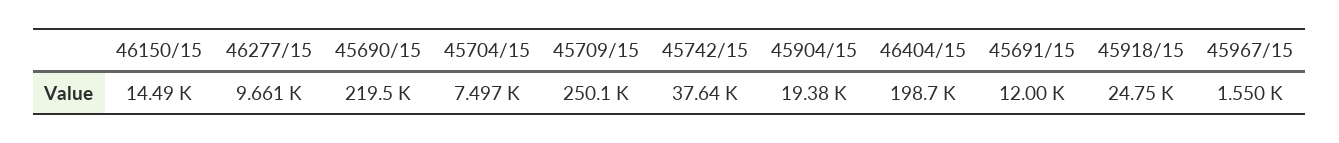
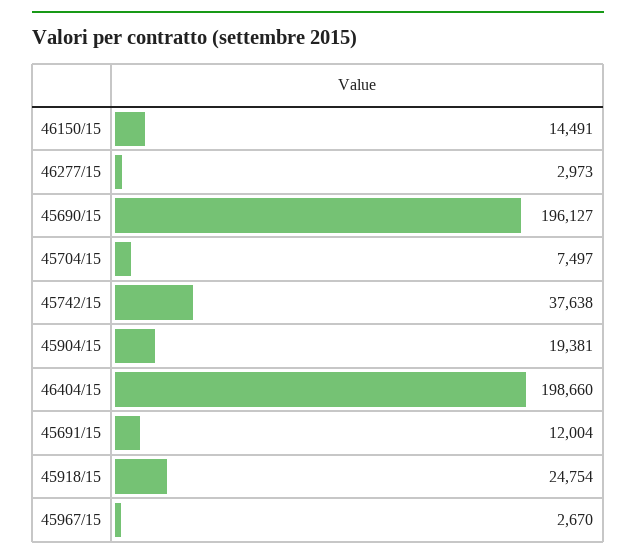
46277/15: 9661 -> 2973
45690/15: 219500 -> 196127
45709/15: 250100 -> none
45967/15: 1550 -> 2670

